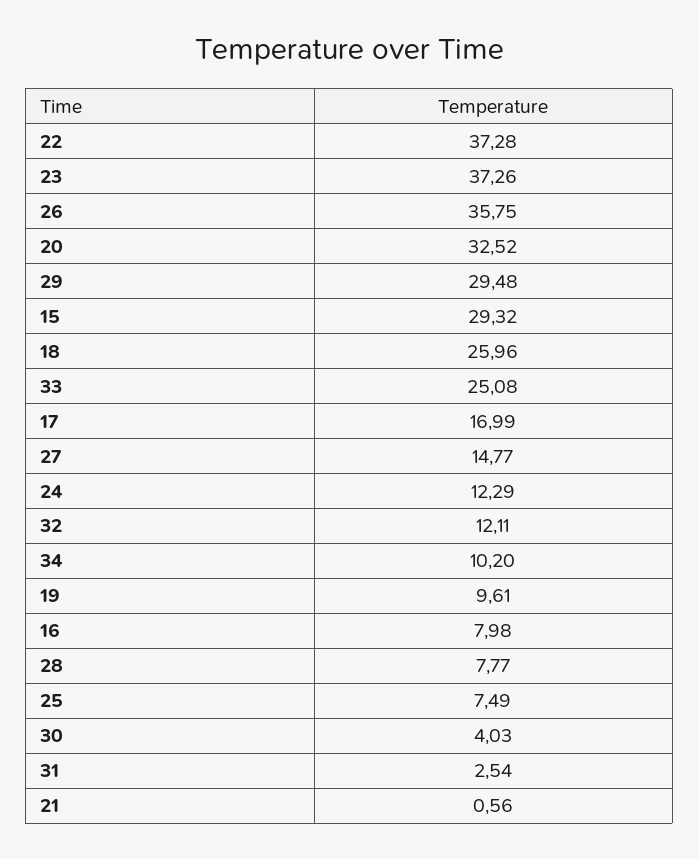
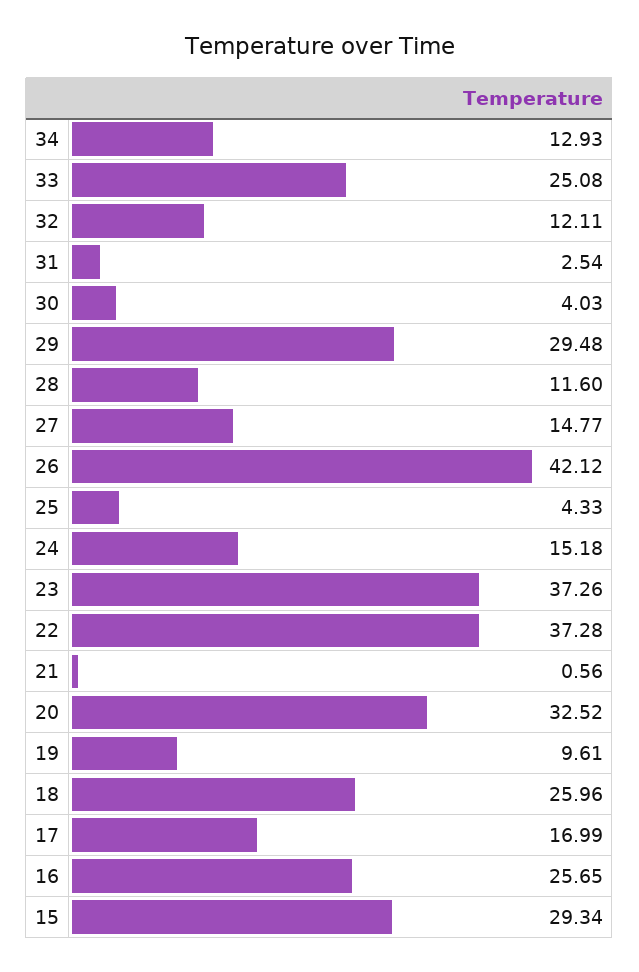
26: 35.75 -> 42.12
15: 29.32 -> 29.34
24: 12.29 -> 15.18
34: 10.2 -> 12.93
16: 7.98 -> 25.65
28: 7.77 -> 11.6
25: 7.49 -> 4.33

